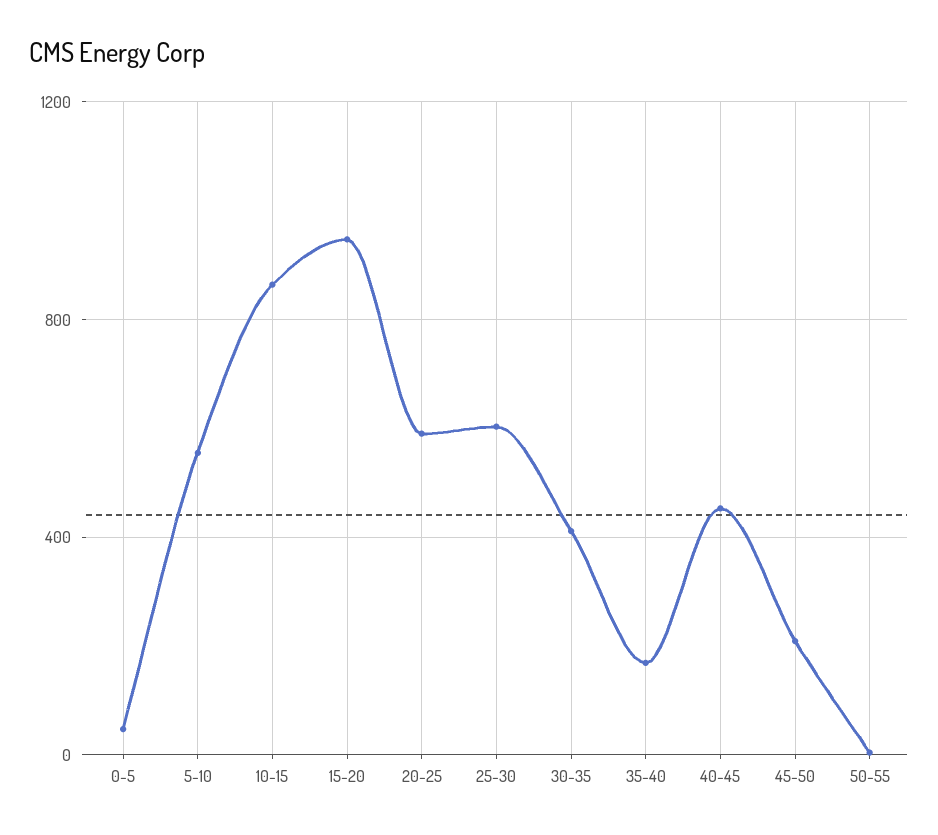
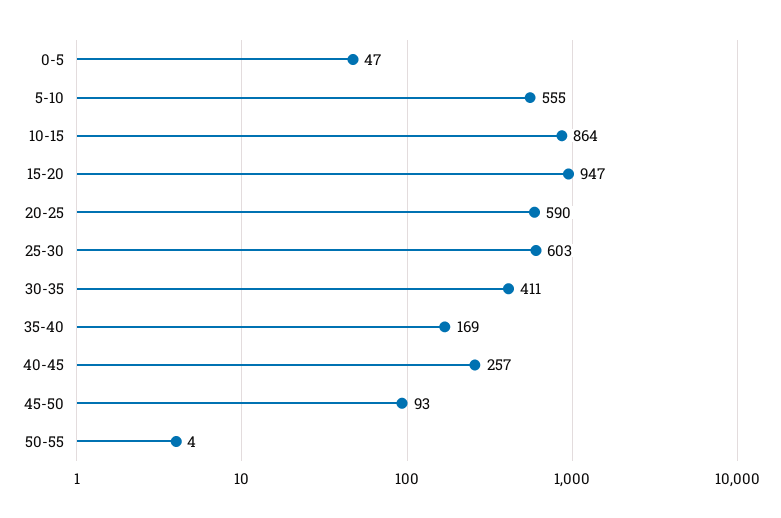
40-45: 450 -> 257
45-50: 200 -> 93

